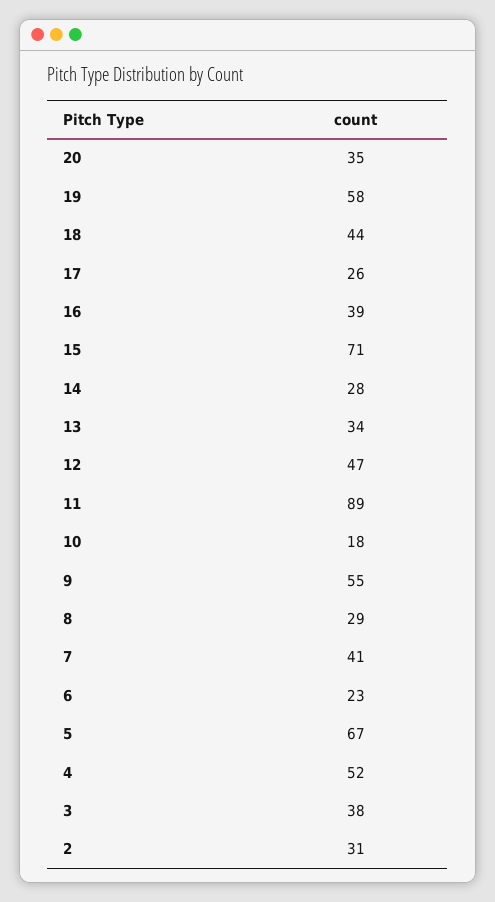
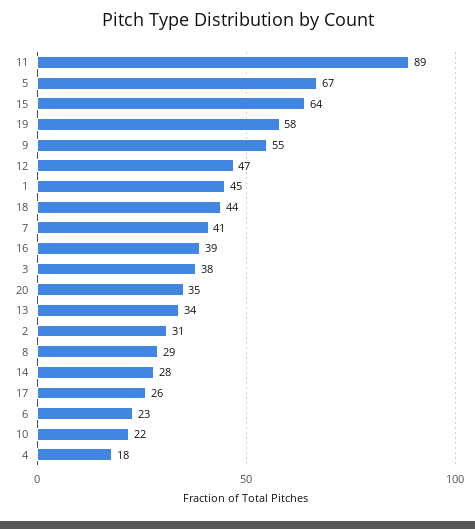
15: 71 -> 64
10: 18 -> 22
4: 52 -> 18
1: none -> 45

